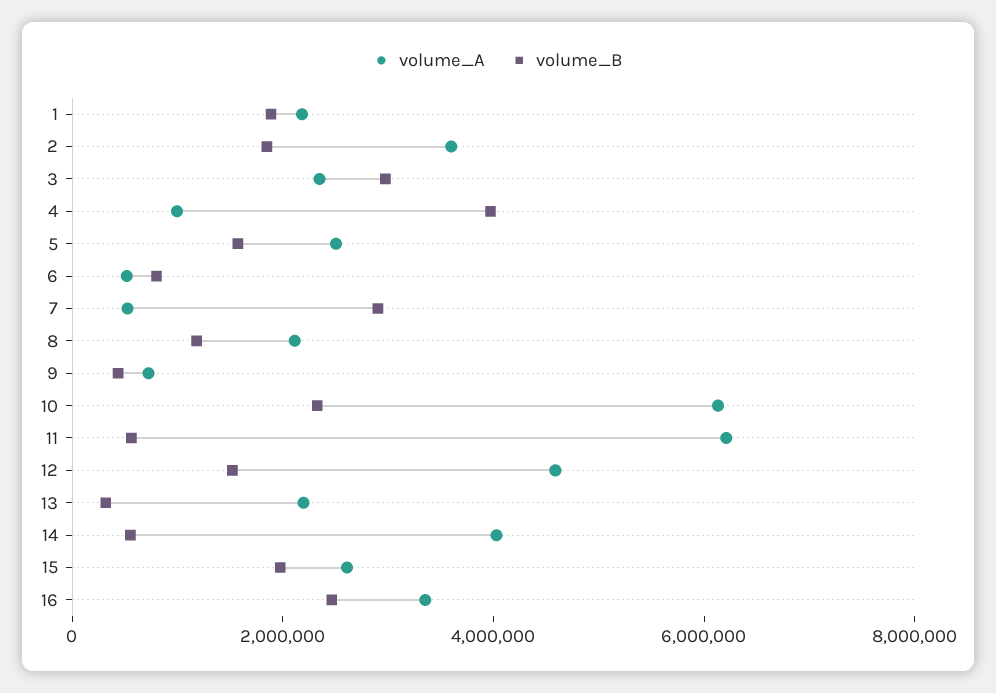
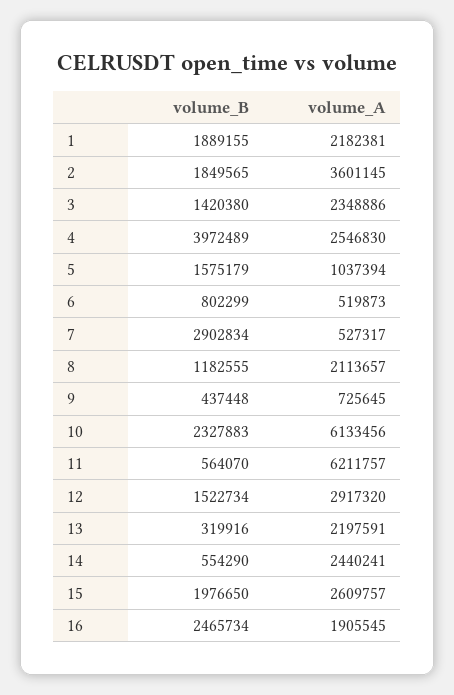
volume_B, 3: 3000000 -> 1420380
volume_A, 4: 1000000 -> 2546830
volume_A, 5: 2500000 -> 1037394
volume_A, 12: 4500000 -> 2917320
volume_A, 14: 4000000 -> 2440241
volume_A, 16: 3500000 -> 1905545

